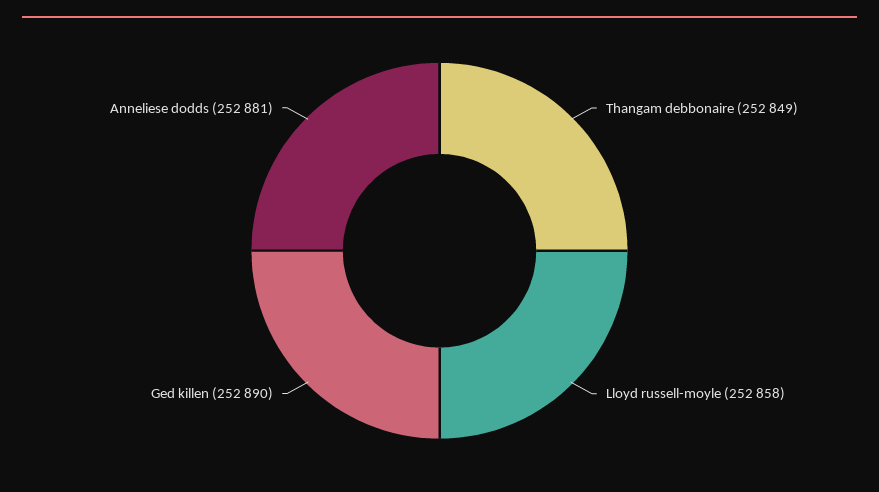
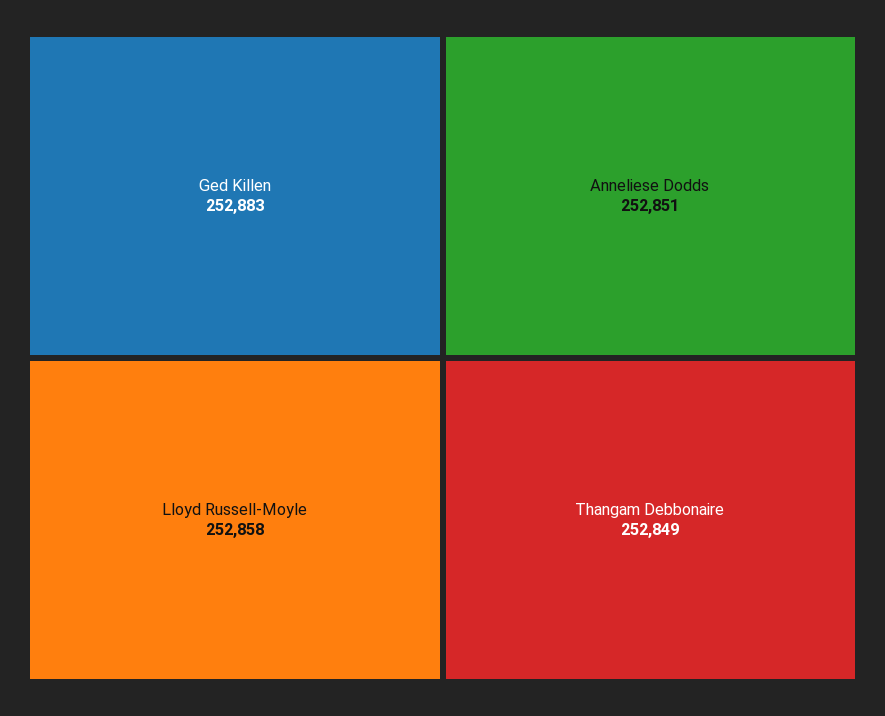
Ged killen: 252890 -> 252883
Anneliese dodds: 252881 -> 252851

